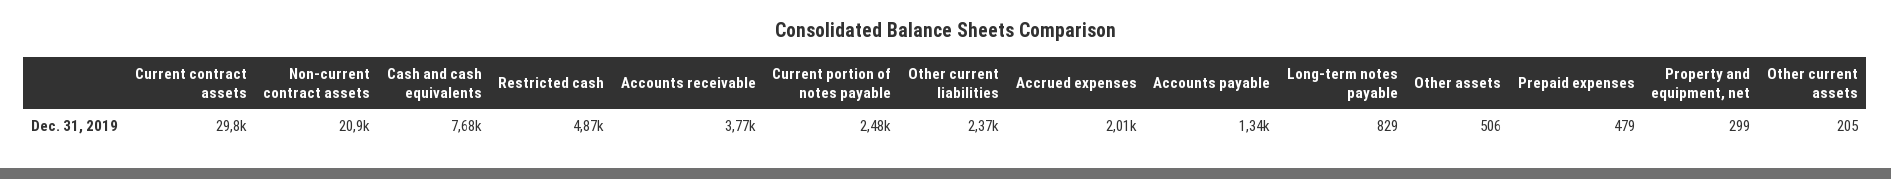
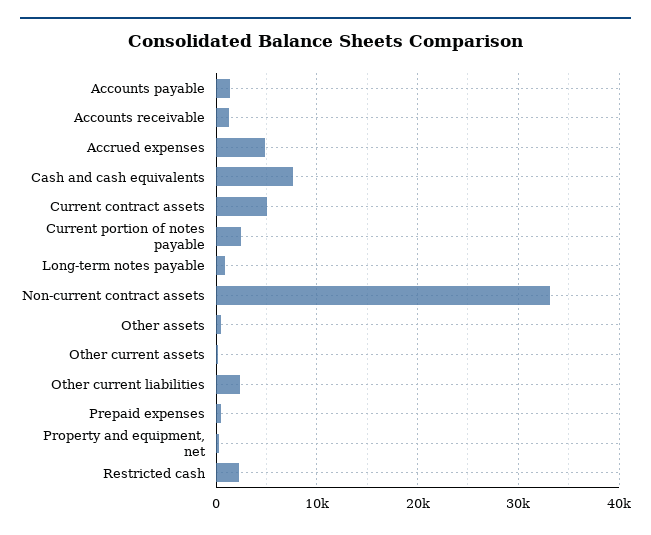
Current contract assets: 29800 -> 5000
Non-current contract assets: 20900 -> 33000
Restricted cash: 4870 -> 2000
Accounts receivable: 3770 -> 1000
Accrued expenses: 2010 -> 5000

